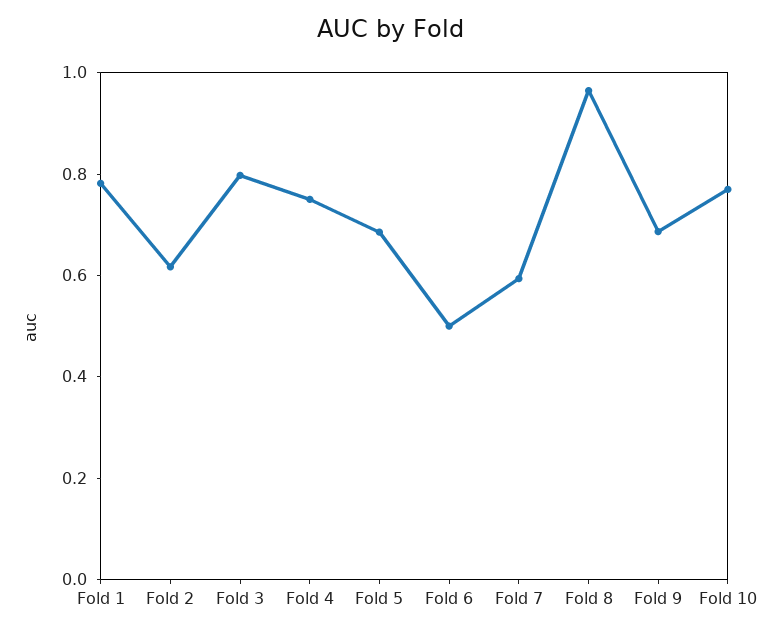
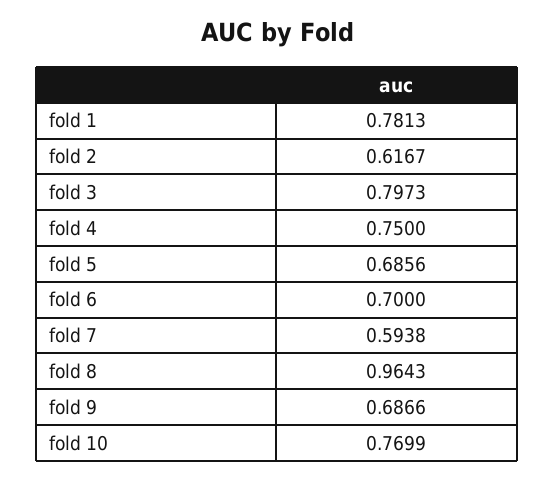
Fold 6: 0.5 -> 0.7

